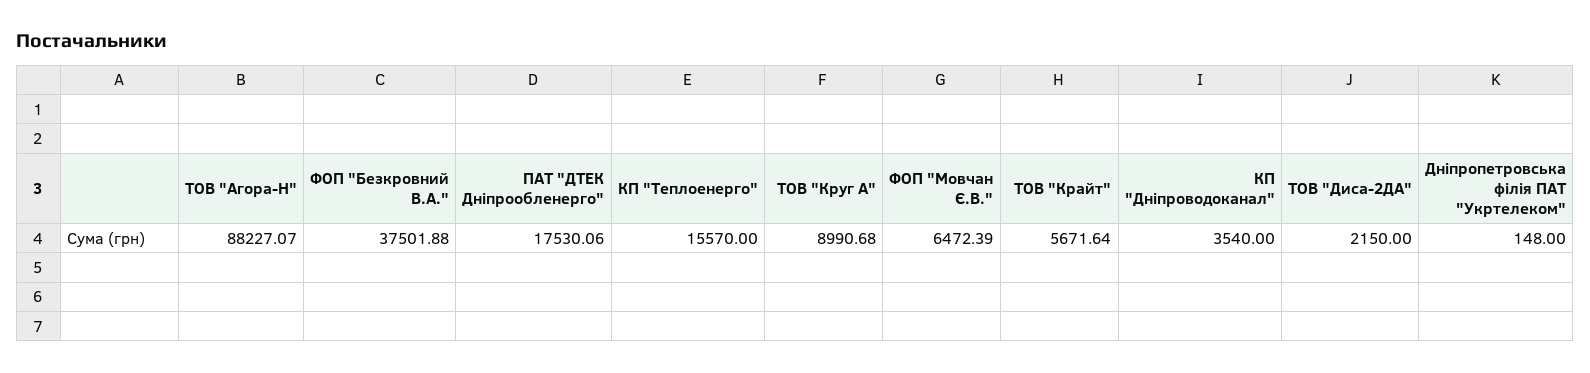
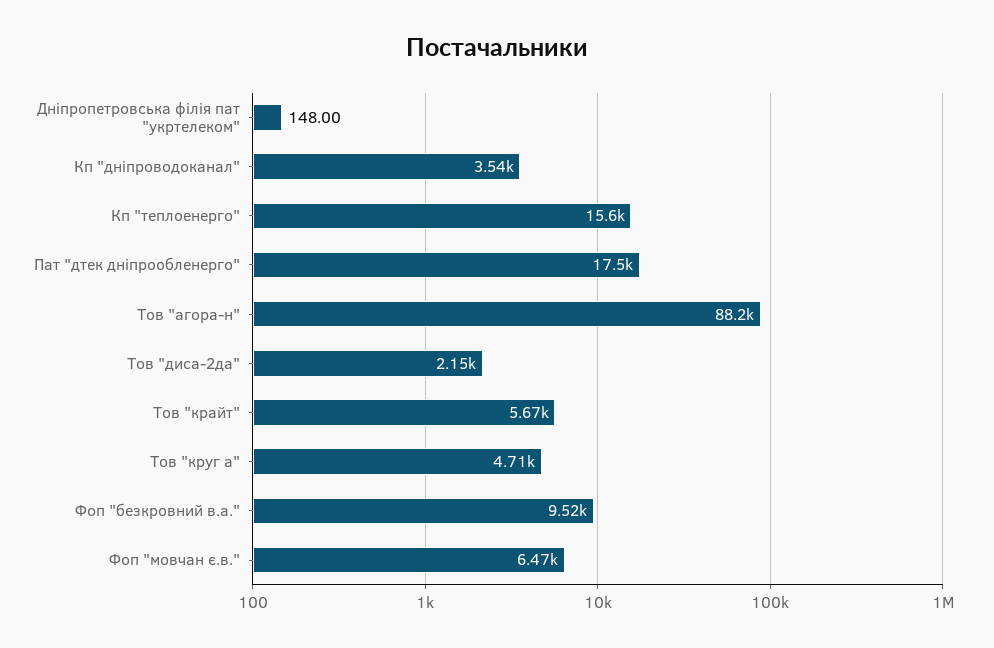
ФОП "Безкровний В.А.": 37501.88 -> 9520
ТОВ "Круг А": 8990.68 -> 4710

